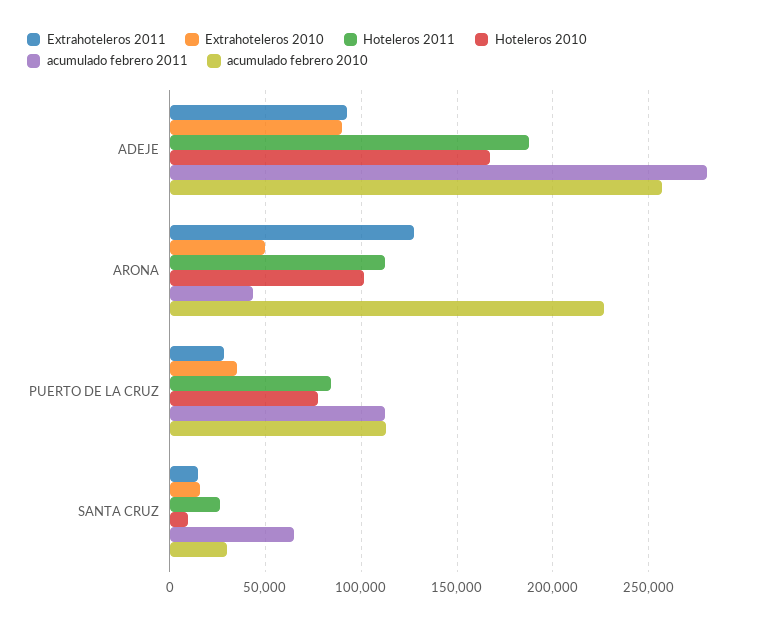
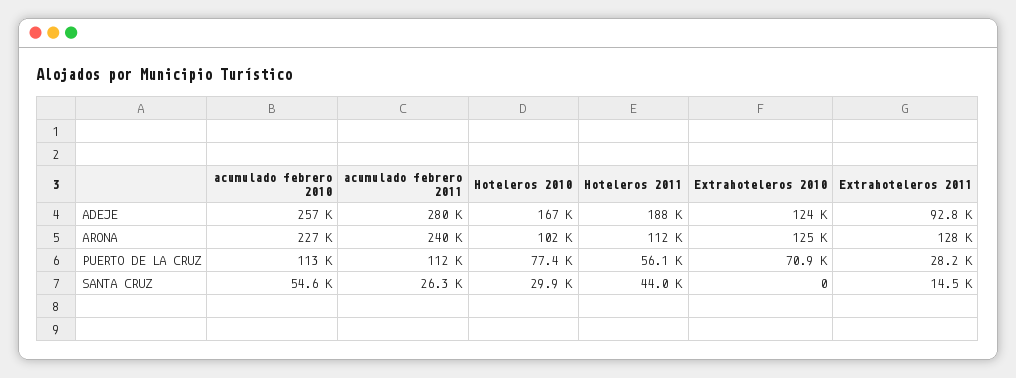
Extrahoteleros 2010, ADEJE: 90000 -> 124000
Extrahoteleros 2010, ARONA: 50000 -> 125000
acumulado febrero 2011, ARONA: 45000 -> 240000
Extrahoteleros 2010, PUERTO DE LA CRUZ: 35000 -> 70900
Hoteleros 2011, PUERTO DE LA CRUZ: 85000 -> 56100
Extrahoteleros 2010, SANTA CRUZ: 15000 -> 0
Hoteleros 2011, SANTA CRUZ: 25000 -> 44000
Hoteleros 2010, SANTA CRUZ: 10000 -> 29900
acumulado febrero 2011, SANTA CRUZ: 65000 -> 26300
acumulado febrero 2010, SANTA CRUZ: 30000 -> 54600

